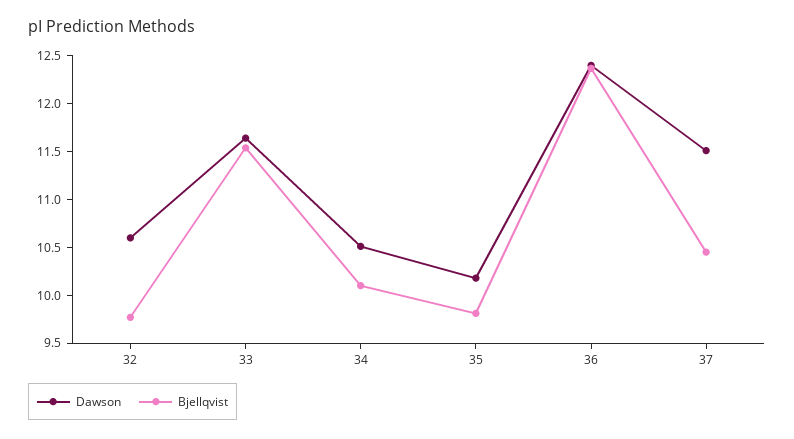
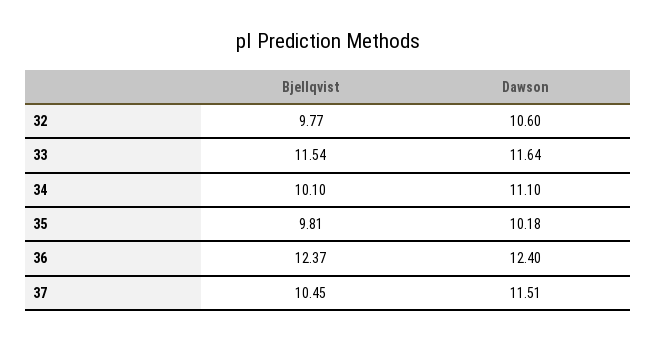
Dawson, 34: 10.5 -> 11.1

